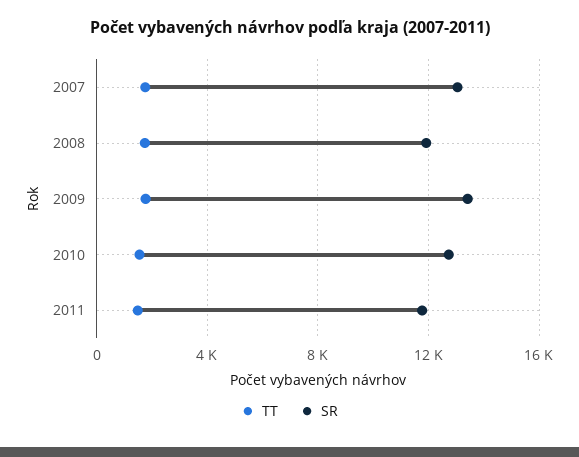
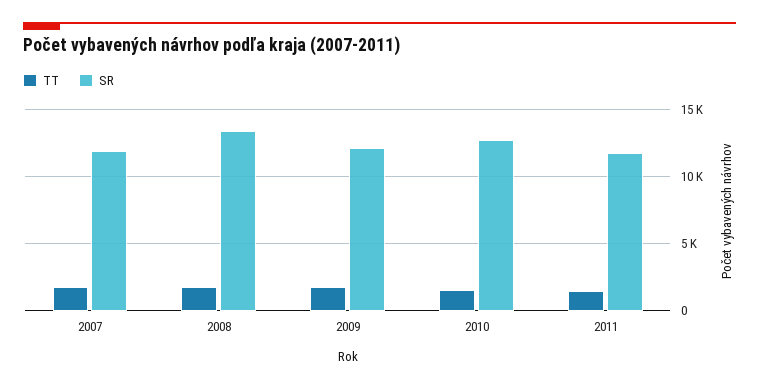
SR, 2007: 13000 -> 12000
SR, 2008: 12000 -> 13500
SR, 2009: 13500 -> 12000

